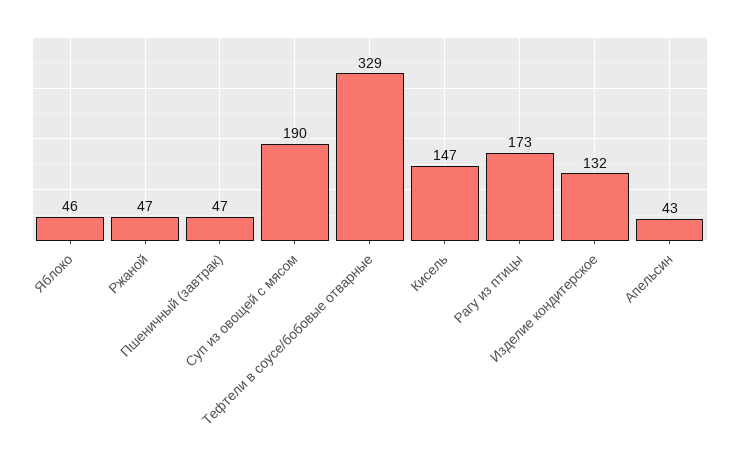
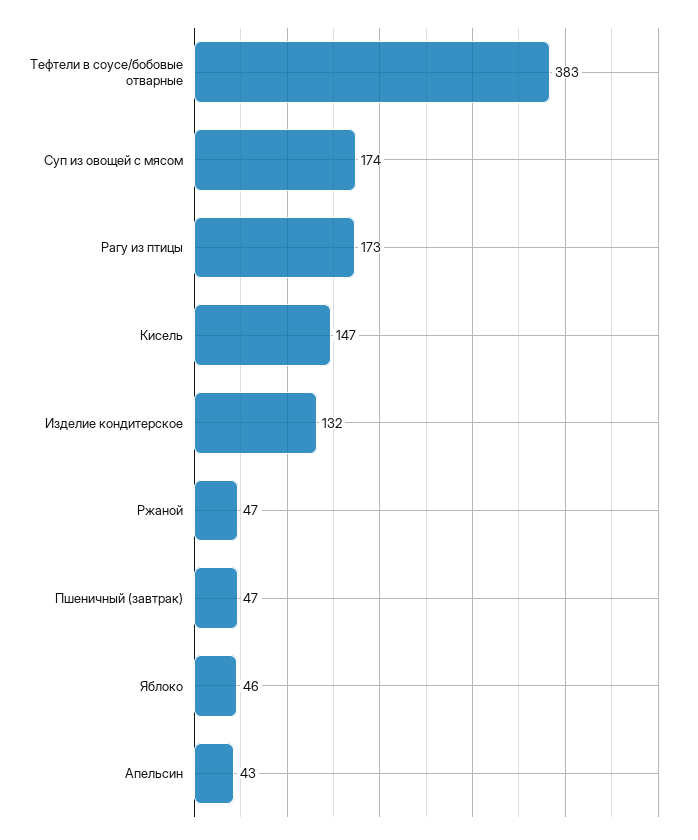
Суп из овощей с мясом: 190 -> 174
Тефтели в соусе/бобовые отварные: 329 -> 383

